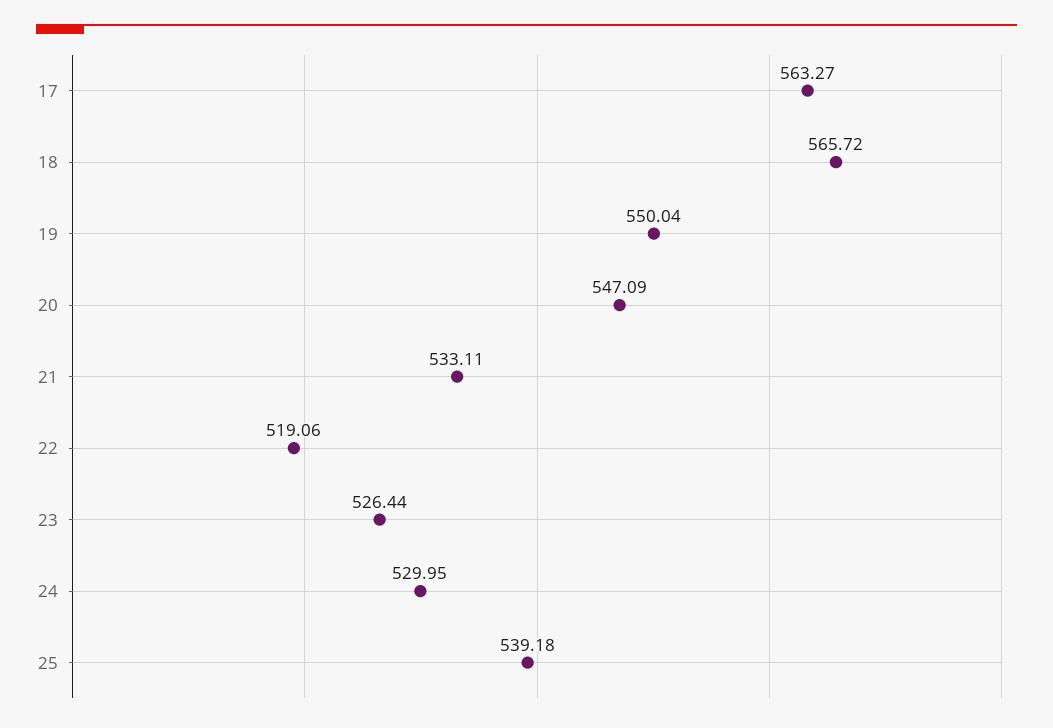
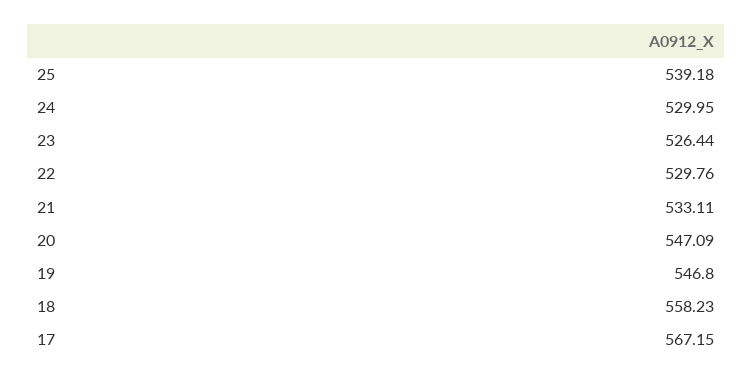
17: 563.27 -> 567.15
18: 565.72 -> 558.23
19: 550.04 -> 546.8
22: 519.06 -> 529.76

